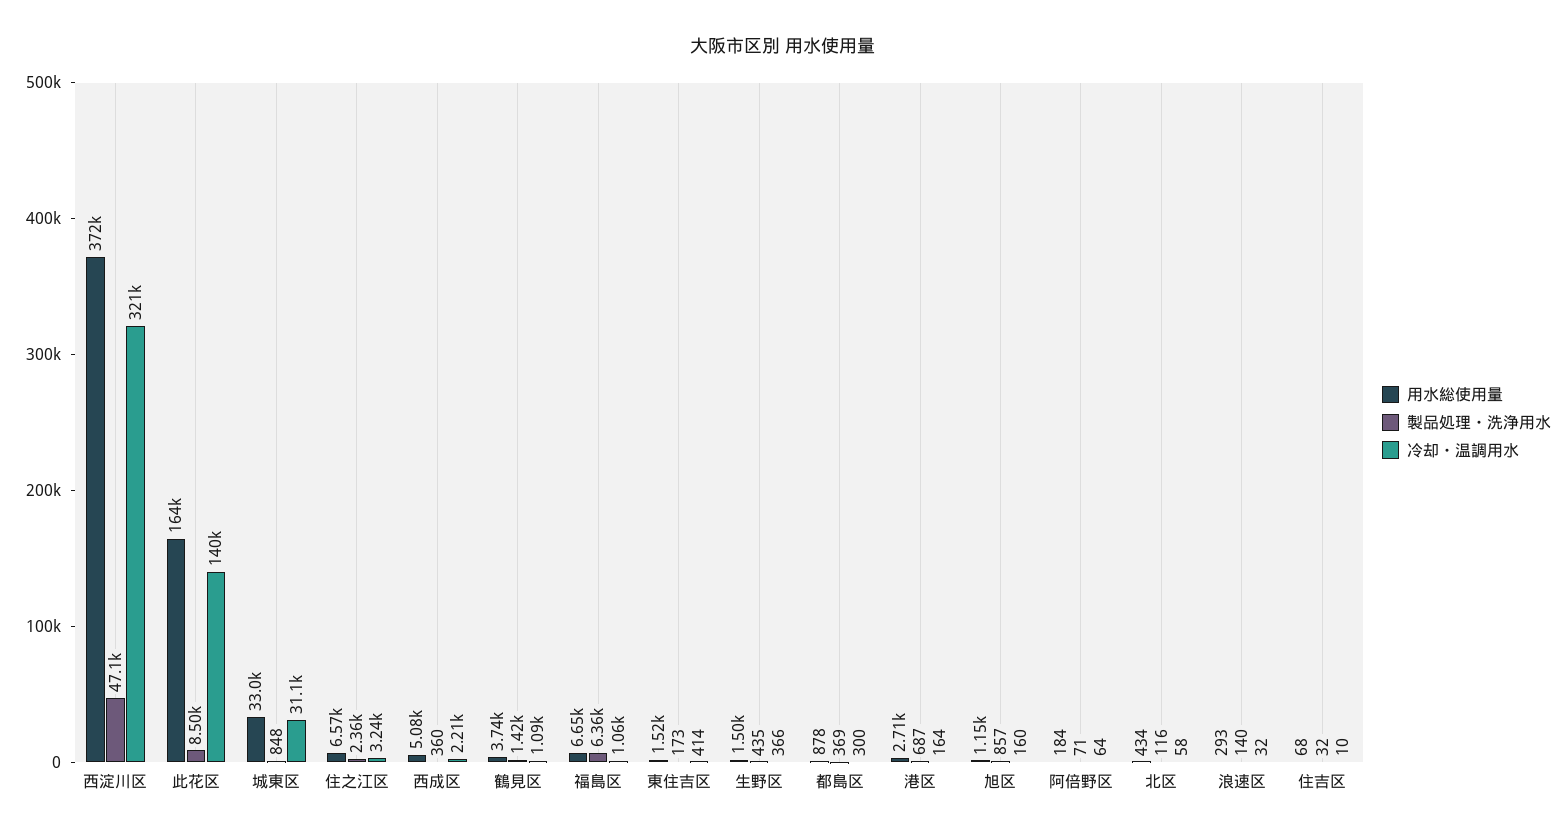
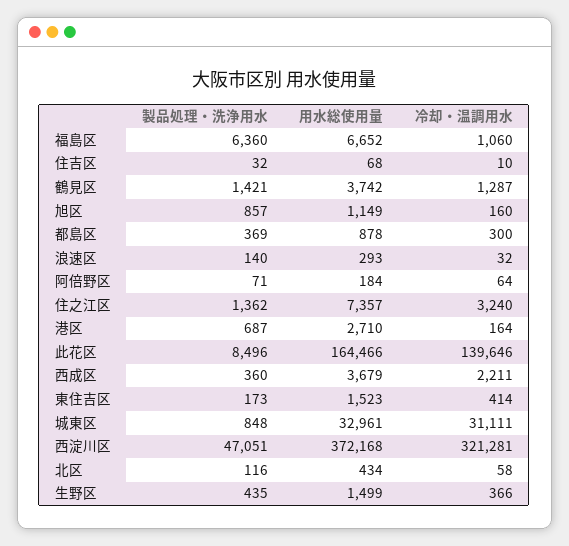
用水総使用量, 住之江区: 6570 -> 7357
製品処理・洗浄用水, 住之江区: 2360 -> 1362
用水総使用量, 西成区: 5080 -> 3679
冷却・温調用水, 鶴見区: 1090 -> 1287

